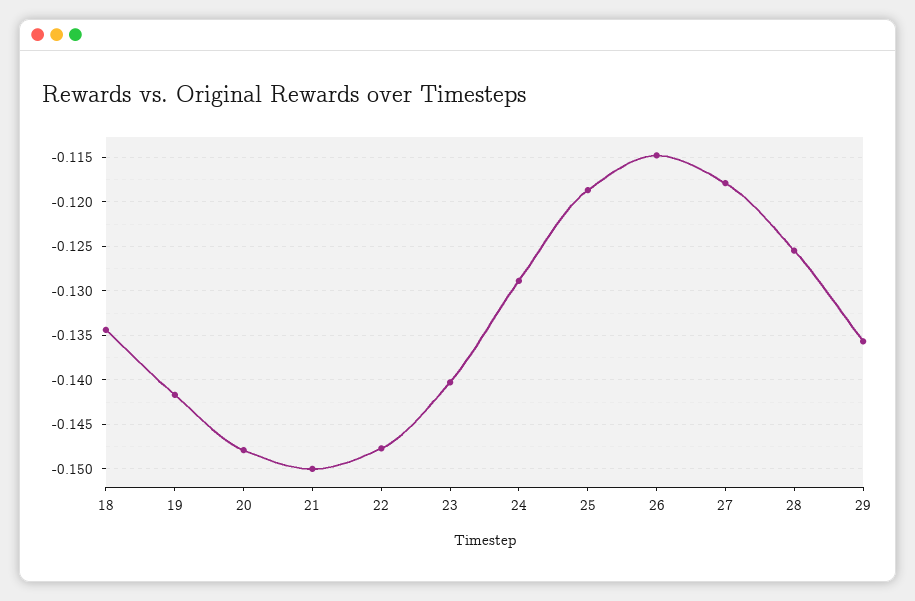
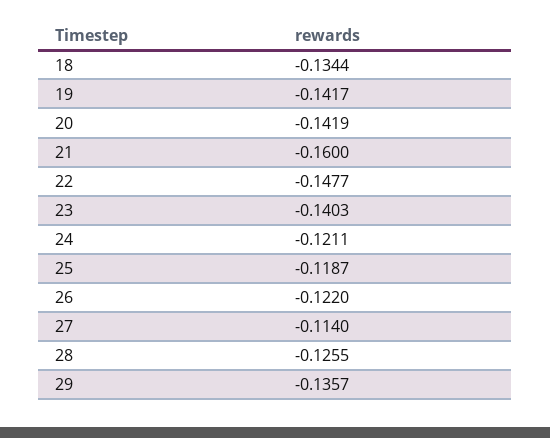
20: -0.148 -> -0.1419
21: -0.15 -> -0.16
24: -0.129 -> -0.1211
26: -0.115 -> -0.122
27: -0.118 -> -0.114

